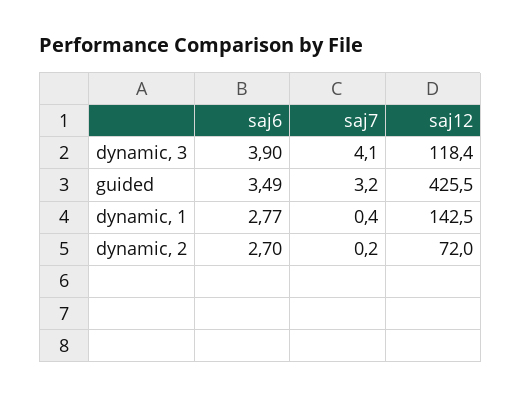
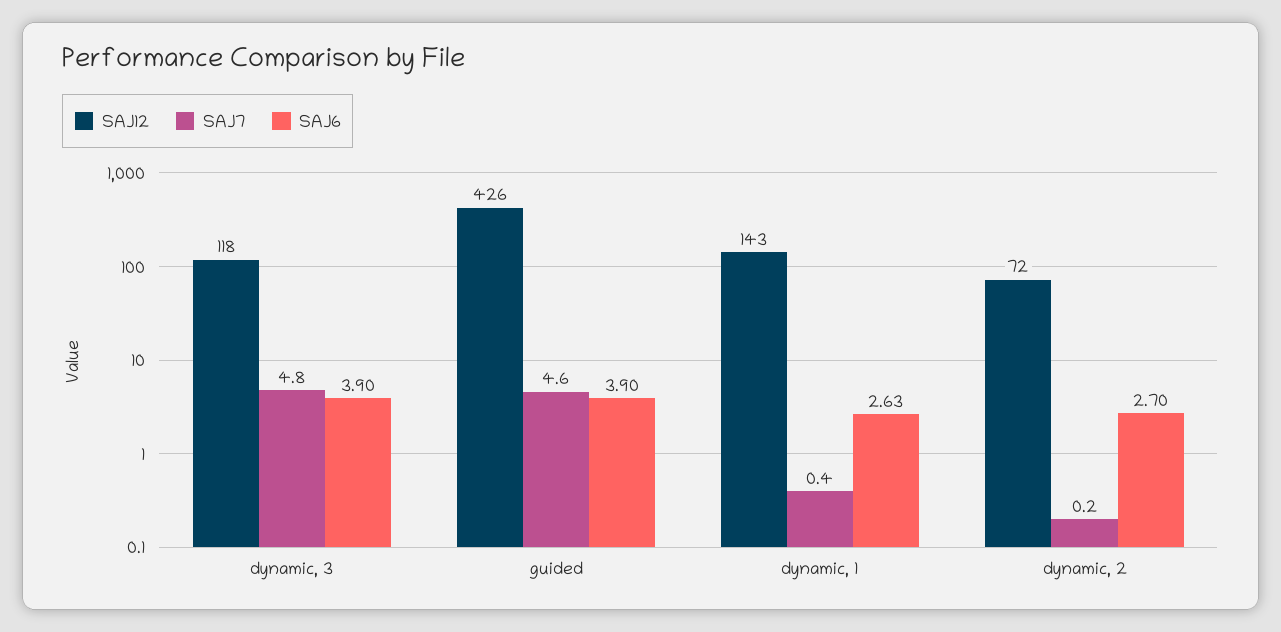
saj7, dynamic, 3: 4.1 -> 4.8
saj6, guided: 3.49 -> 3.9
saj7, guided: 3.2 -> 4.6
saj6, dynamic, 1: 2.77 -> 2.63

